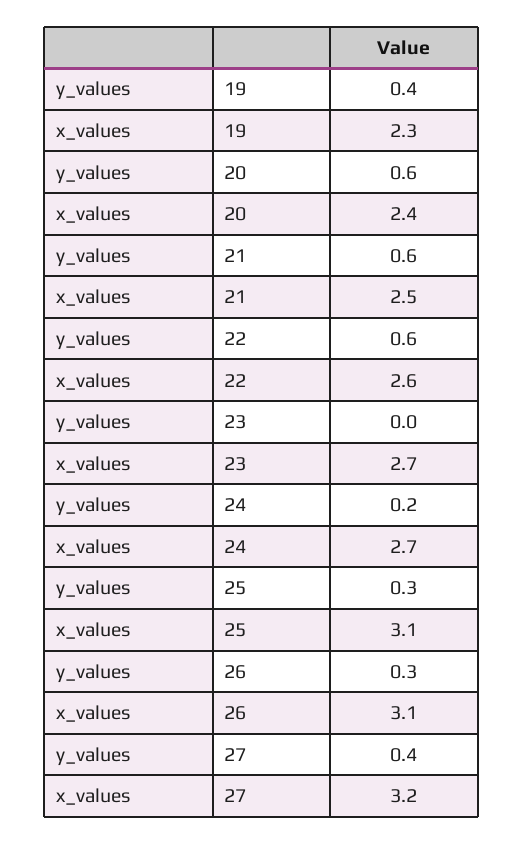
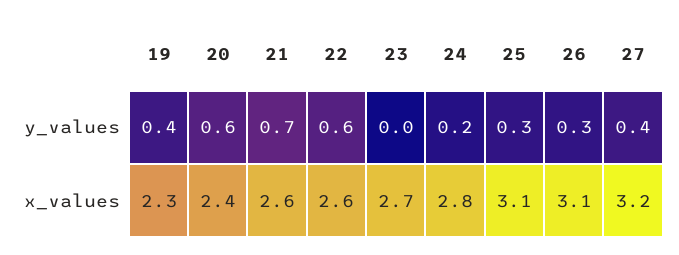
y_values, 21: 0.6 -> 0.7
x_values, 21: 2.5 -> 2.6
x_values, 24: 2.7 -> 2.8

